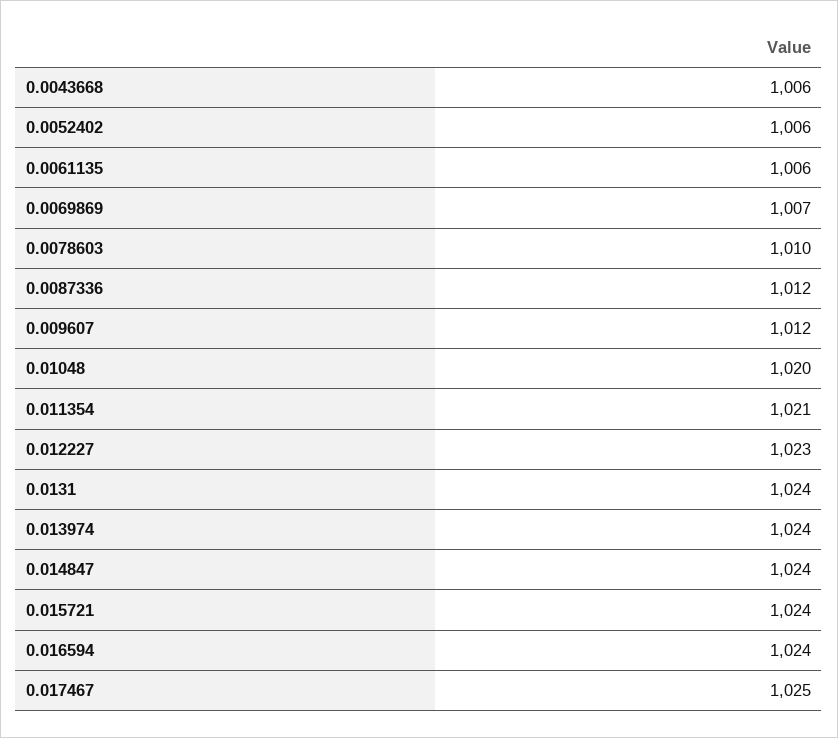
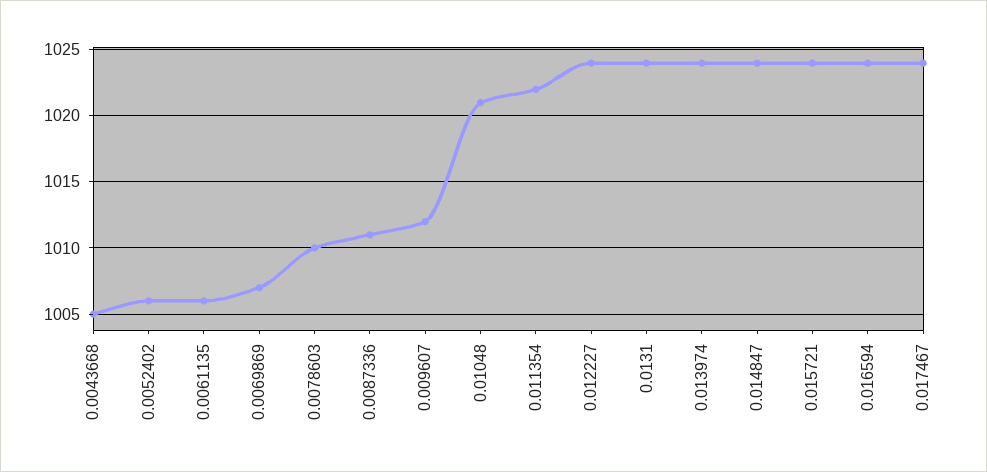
0.0043668: 1006 -> 1005
0.0087336: 1012 -> 1011
0.01048: 1020 -> 1021
0.011354: 1021 -> 1022
0.012227: 1023 -> 1024
0.017467: 1025 -> 1024

